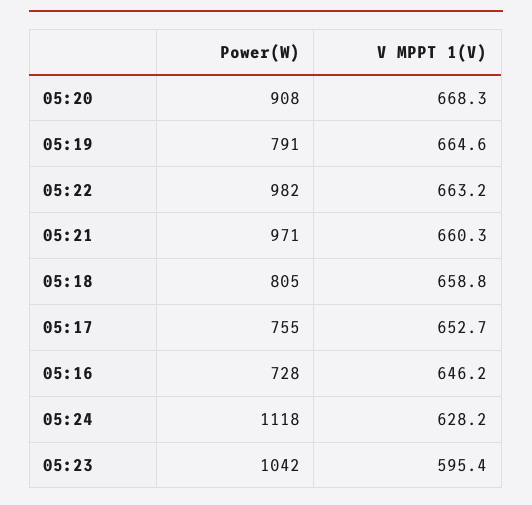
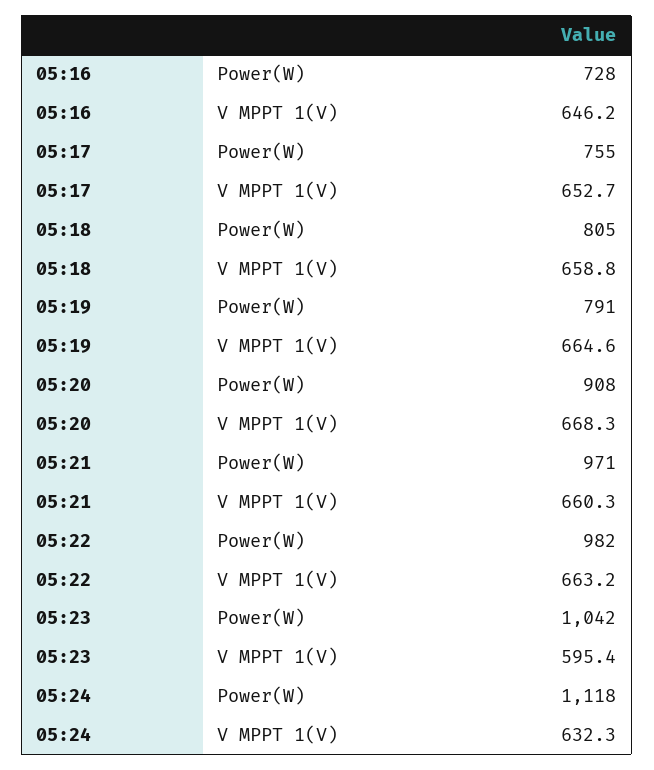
V MPPT 1(V), 05:24: 628.2 -> 632.3

